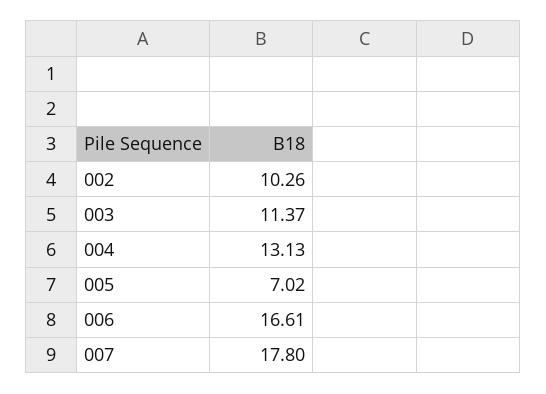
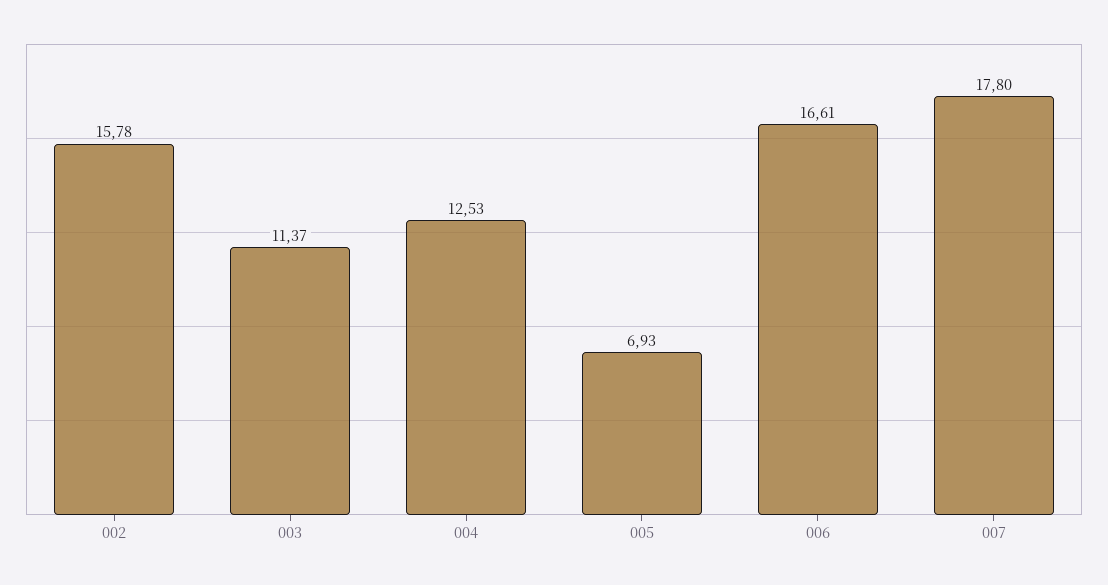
002: 10.26 -> 15.78
004: 13.13 -> 12.53
005: 7.02 -> 6.93

